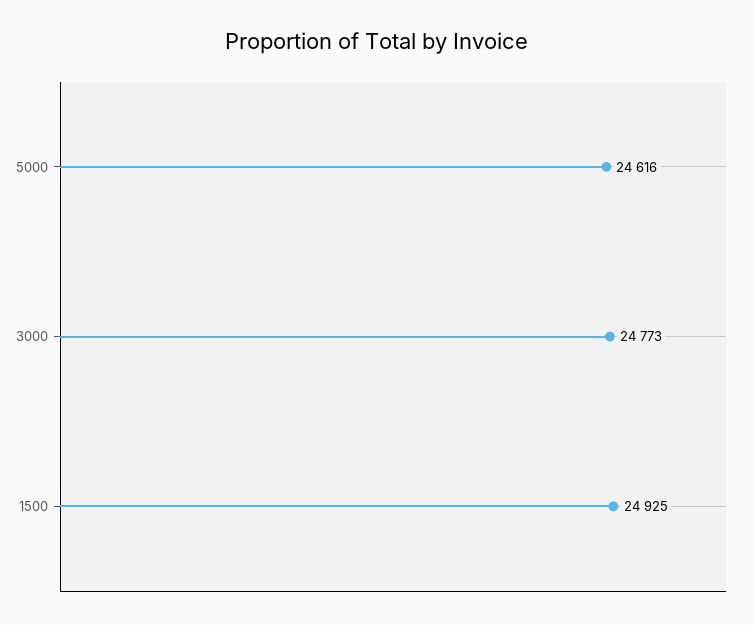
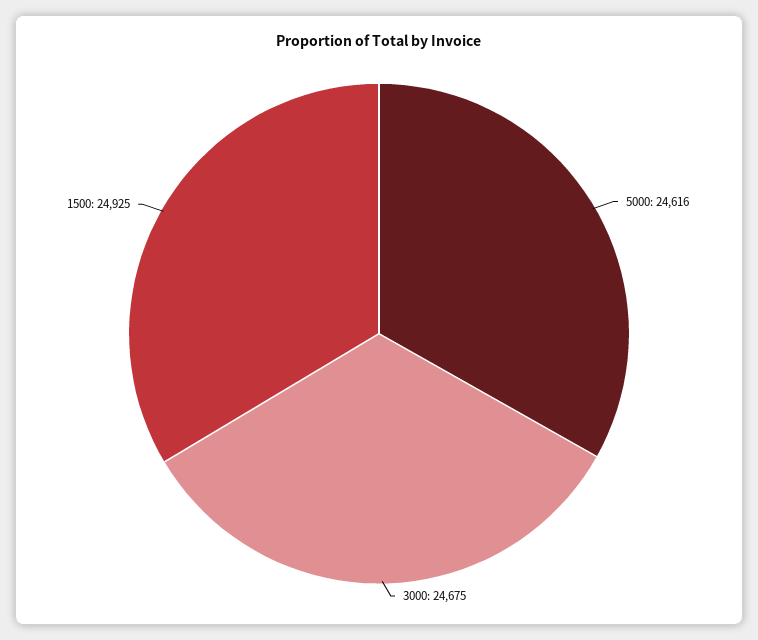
3000: 24773 -> 24675

